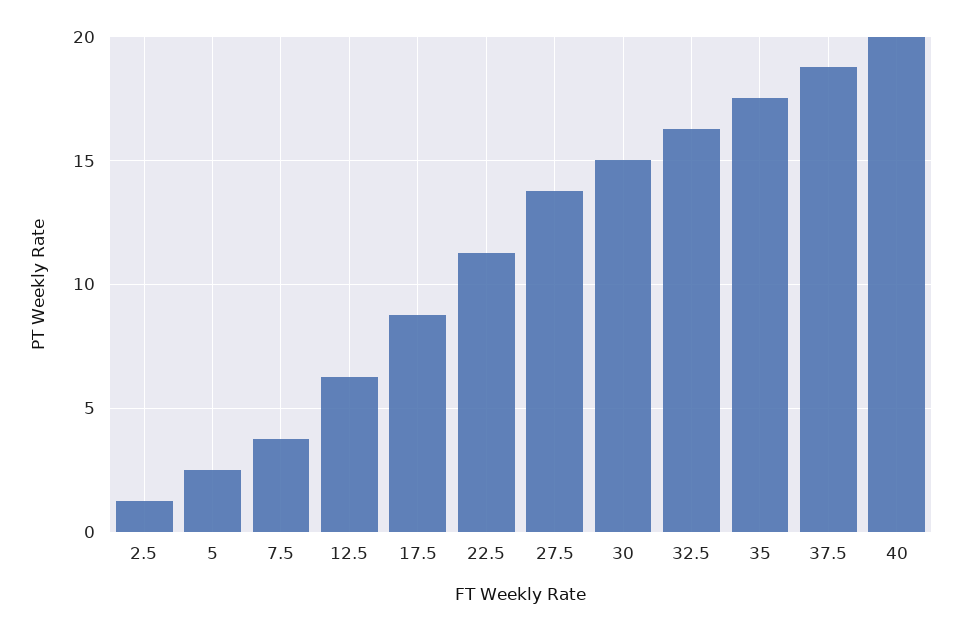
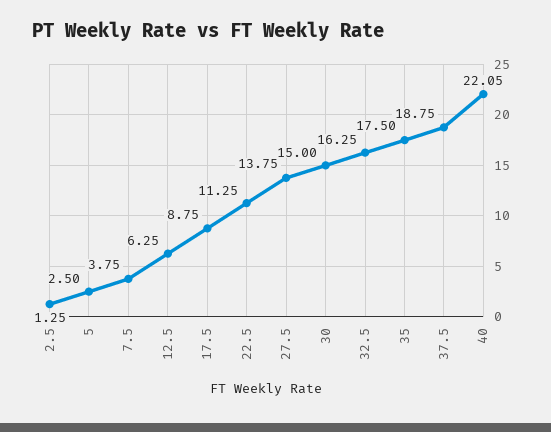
40: 20 -> 22.05

